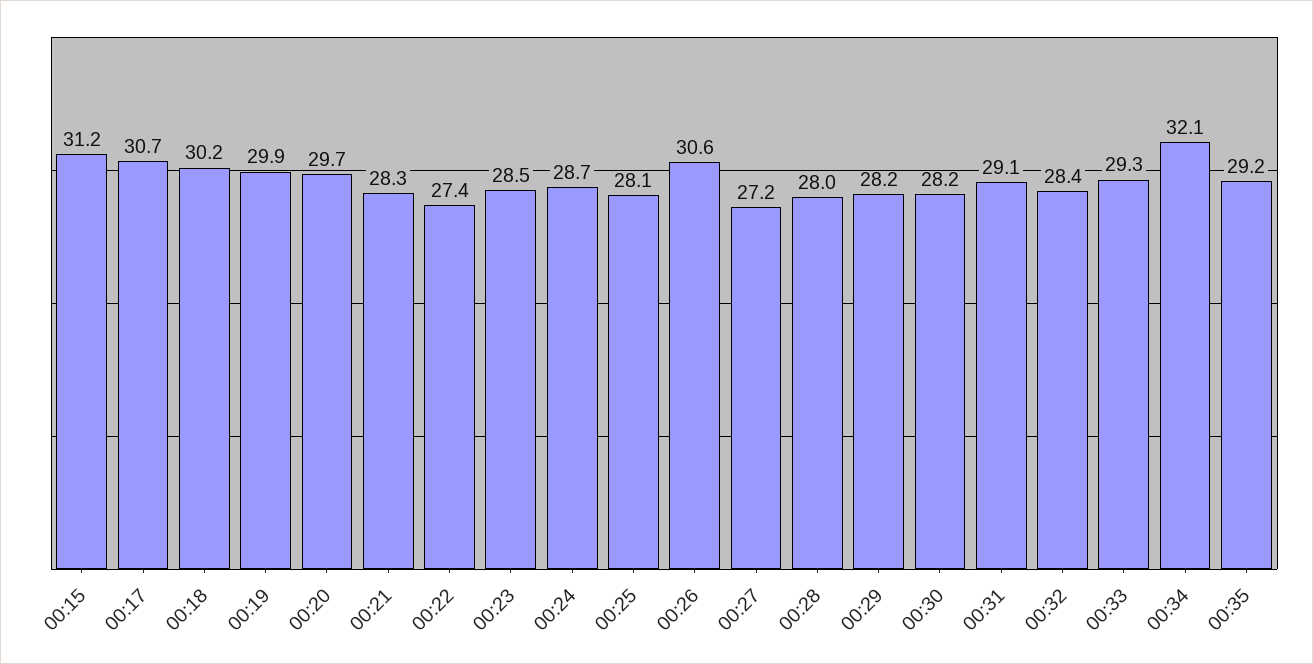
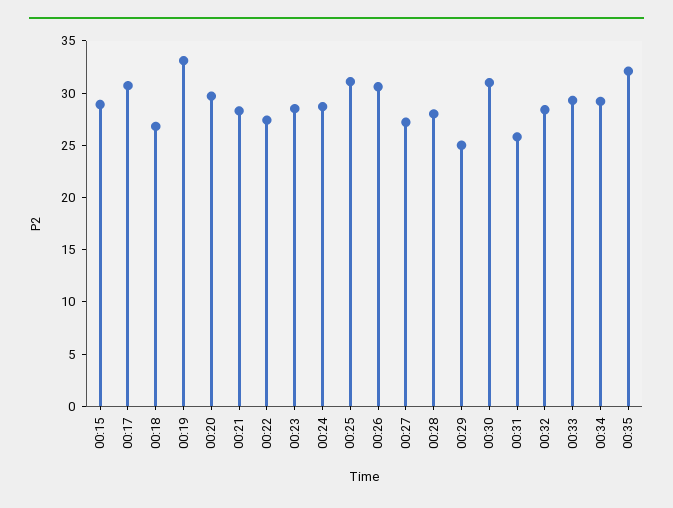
00:15: 31.2 -> 29
00:18: 30.2 -> 27
00:19: 29.9 -> 33
00:25: 28.1 -> 31
00:29: 28.2 -> 25
00:30: 28.2 -> 31
00:31: 29.1 -> 26
00:34: 32.1 -> 29
00:35: 29.2 -> 32

